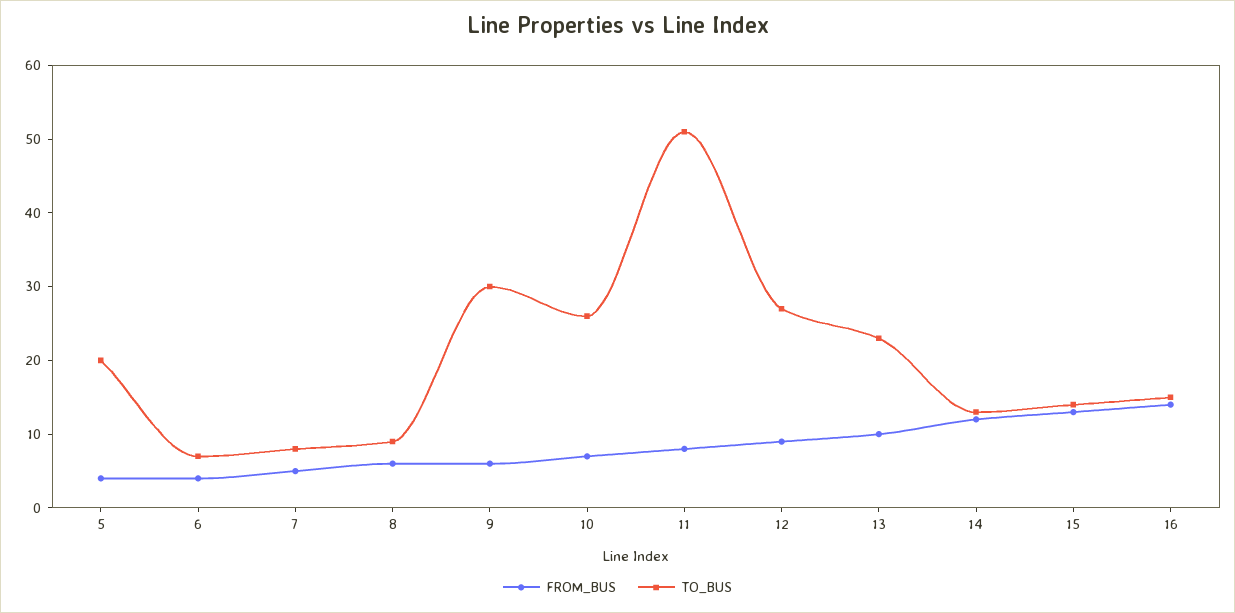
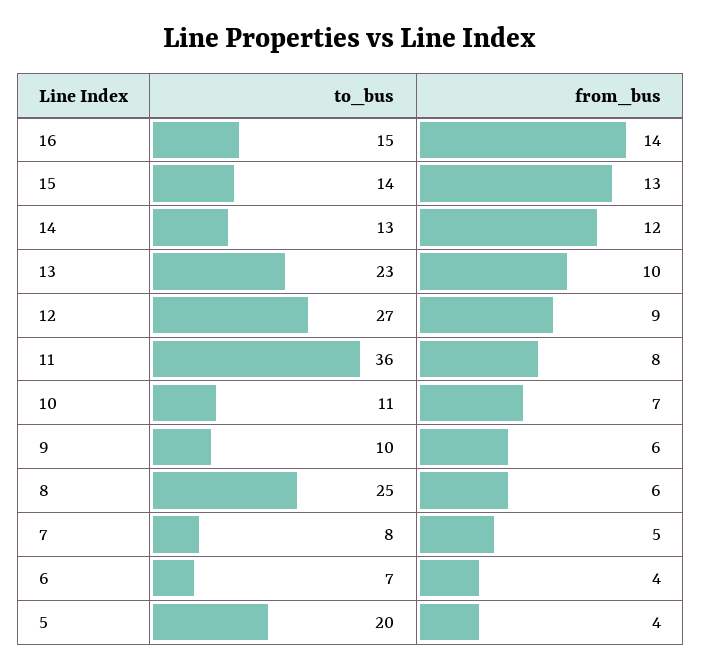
TO_BUS, 8: 10 -> 25
TO_BUS, 9: 30 -> 10
TO_BUS, 10: 25 -> 11
TO_BUS, 11: 50 -> 36

